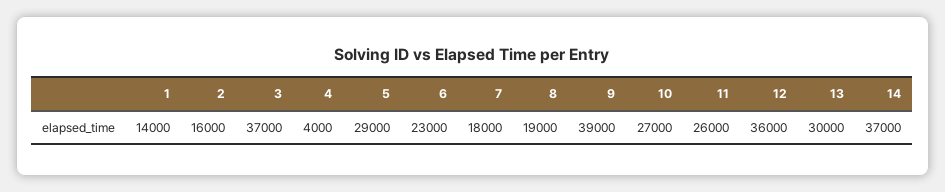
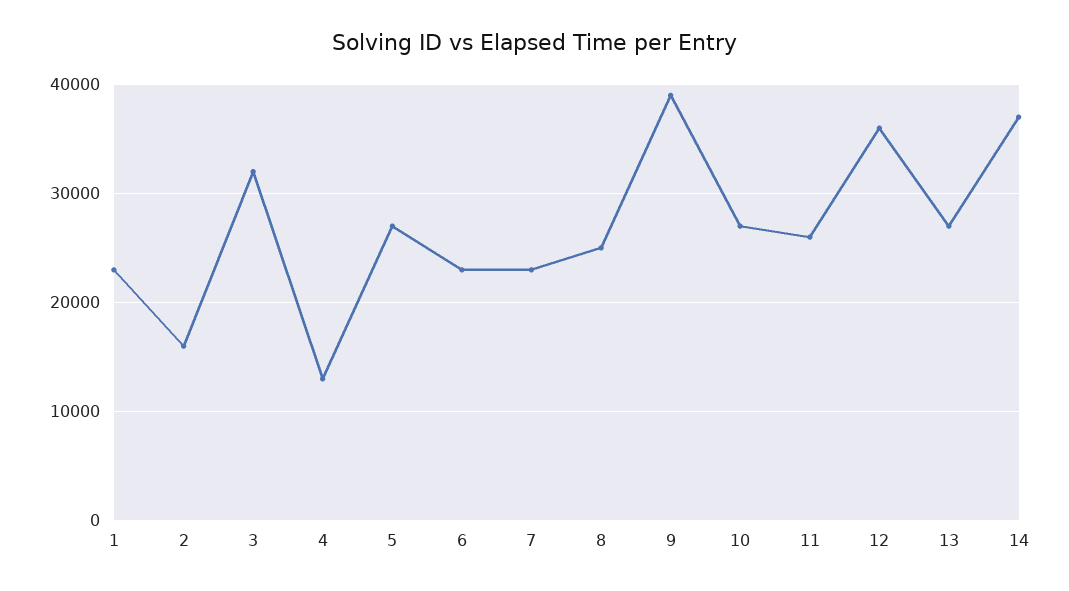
1: 14000 -> 23000
3: 37000 -> 32000
4: 4000 -> 13000
5: 29000 -> 27000
7: 18000 -> 23000
8: 19000 -> 25000
13: 30000 -> 27000

